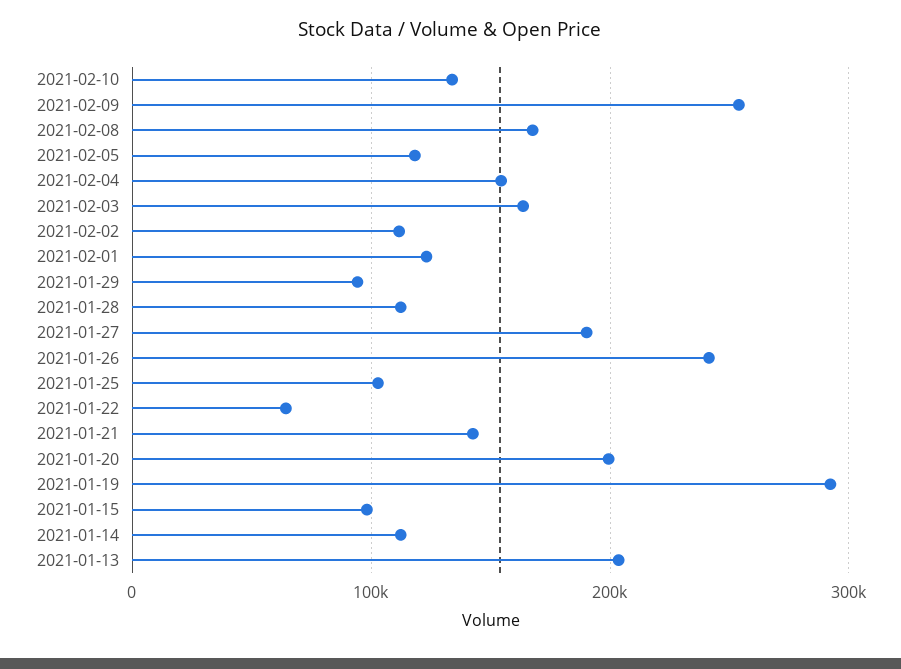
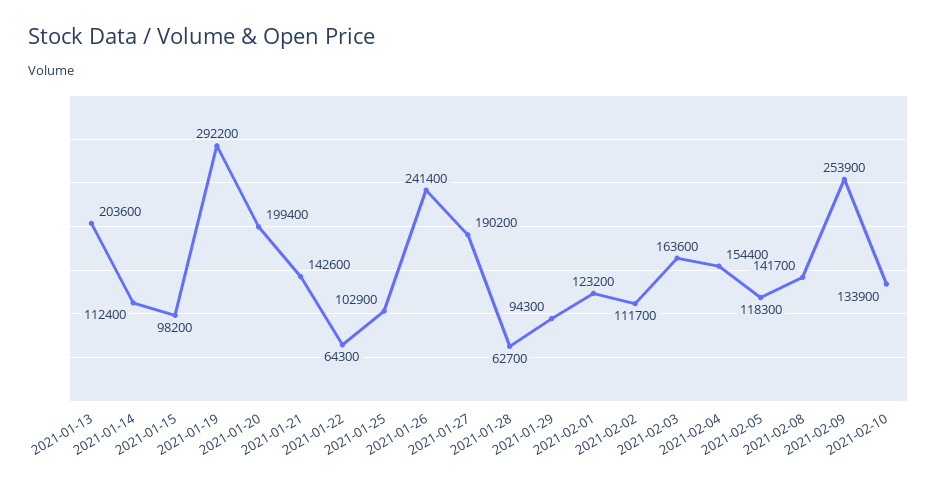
2021-02-08: 170000 -> 141700
2021-01-28: 110000 -> 62700

